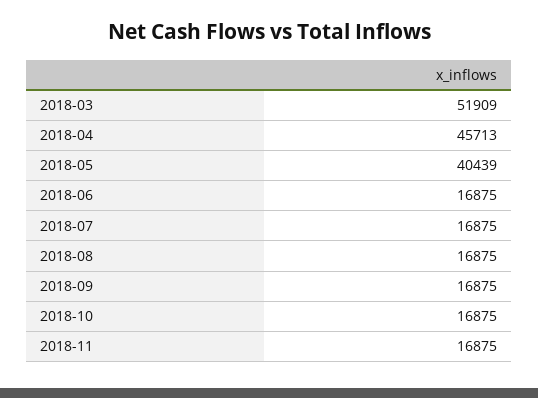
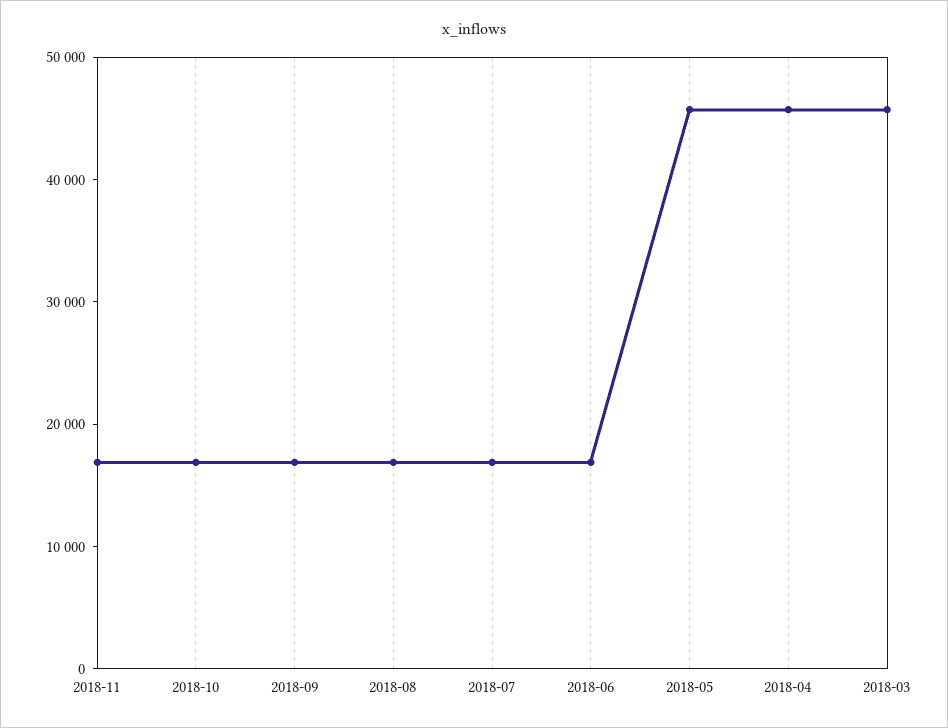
2018-03: 51909 -> 46000
2018-05: 40439 -> 46000

